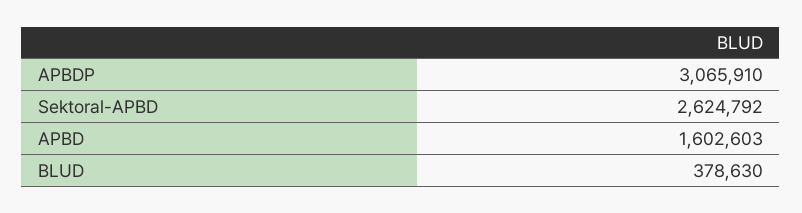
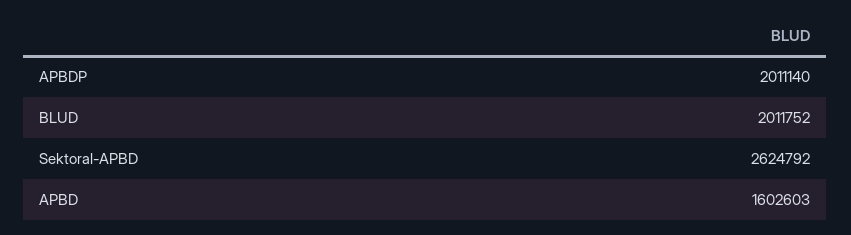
APBDP: 3065910 -> 2011140
BLUD: 378630 -> 2011752

